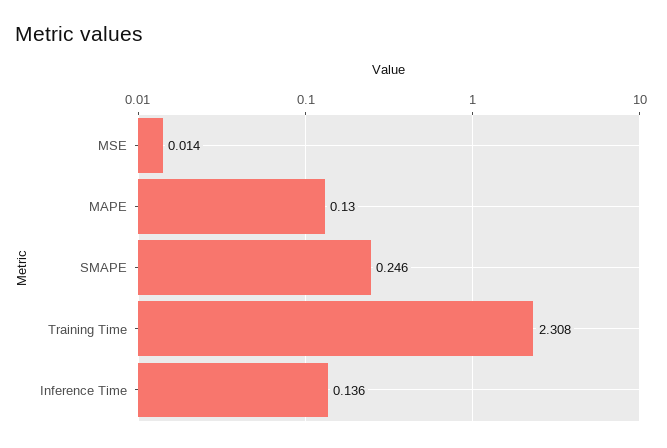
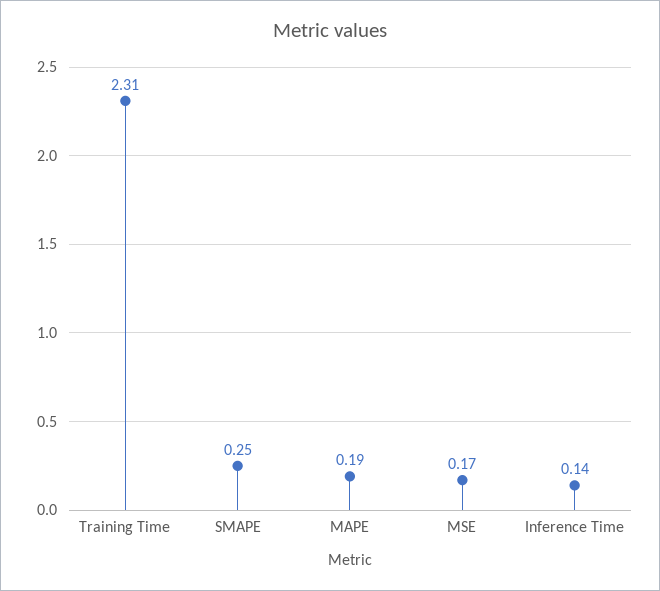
MSE: 0.014 -> 0.17
MAPE: 0.13 -> 0.19

